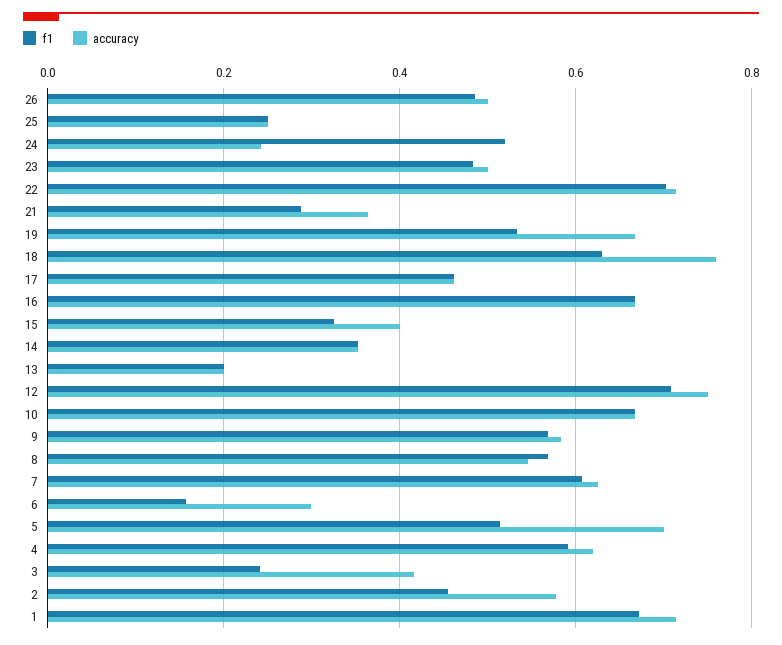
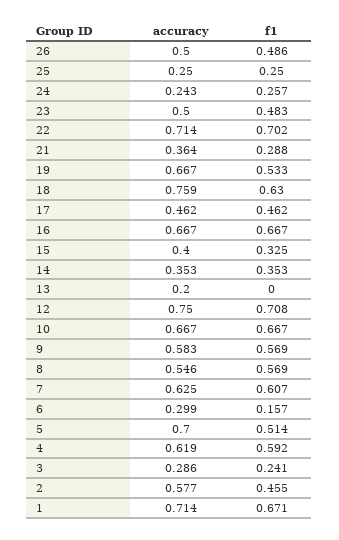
f1, 24: 0.52 -> 0.257
f1, 13: 0.2 -> 0
accuracy, 3: 0.42 -> 0.286

